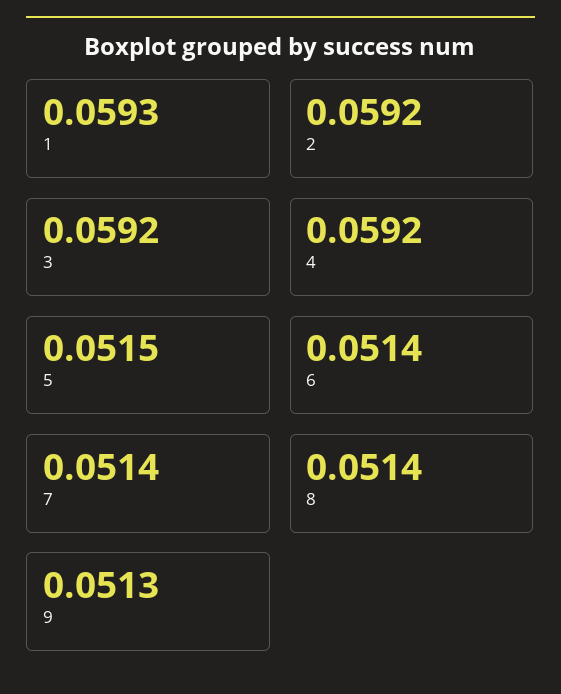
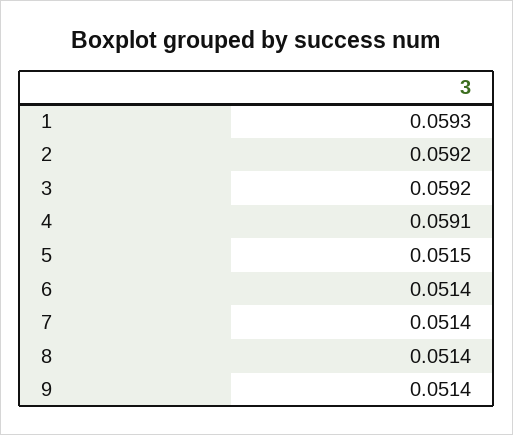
4: 0.0592 -> 0.0591
9: 0.0513 -> 0.0514

